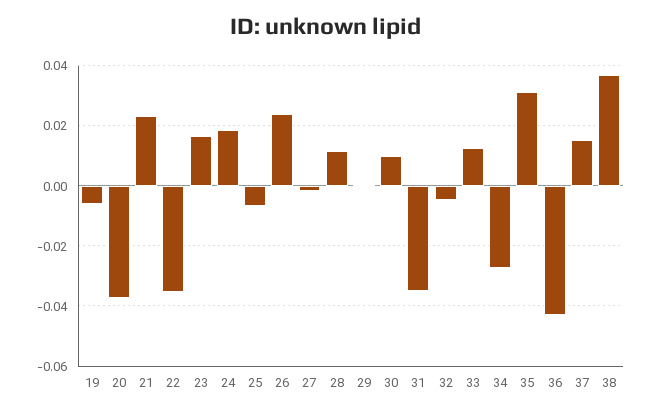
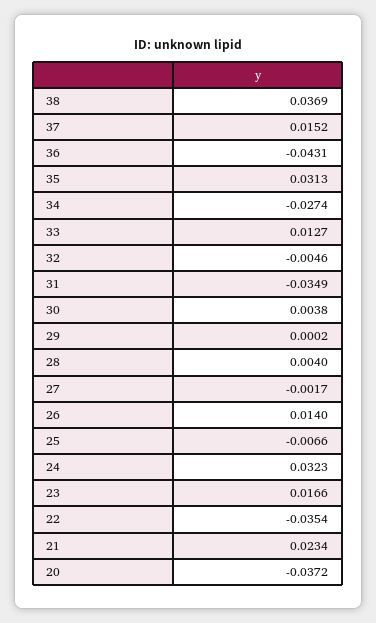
19: -0.006 -> none
24: 0.018 -> 0.0323
26: 0.024 -> 0.014
28: 0.012 -> 0.004
30: 0.01 -> 0.0038

